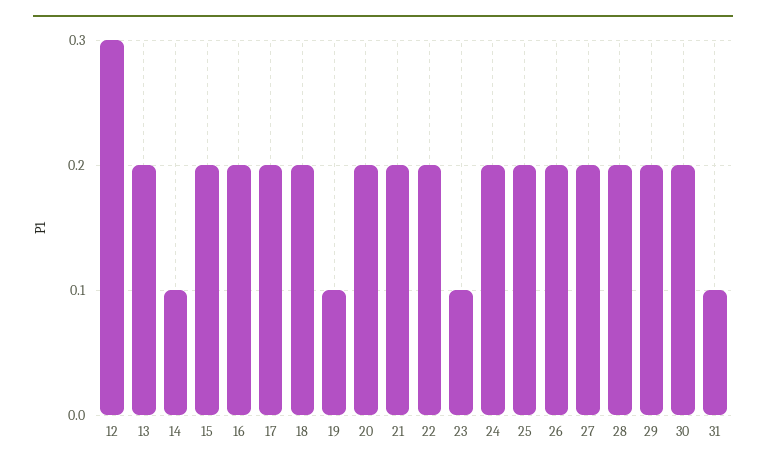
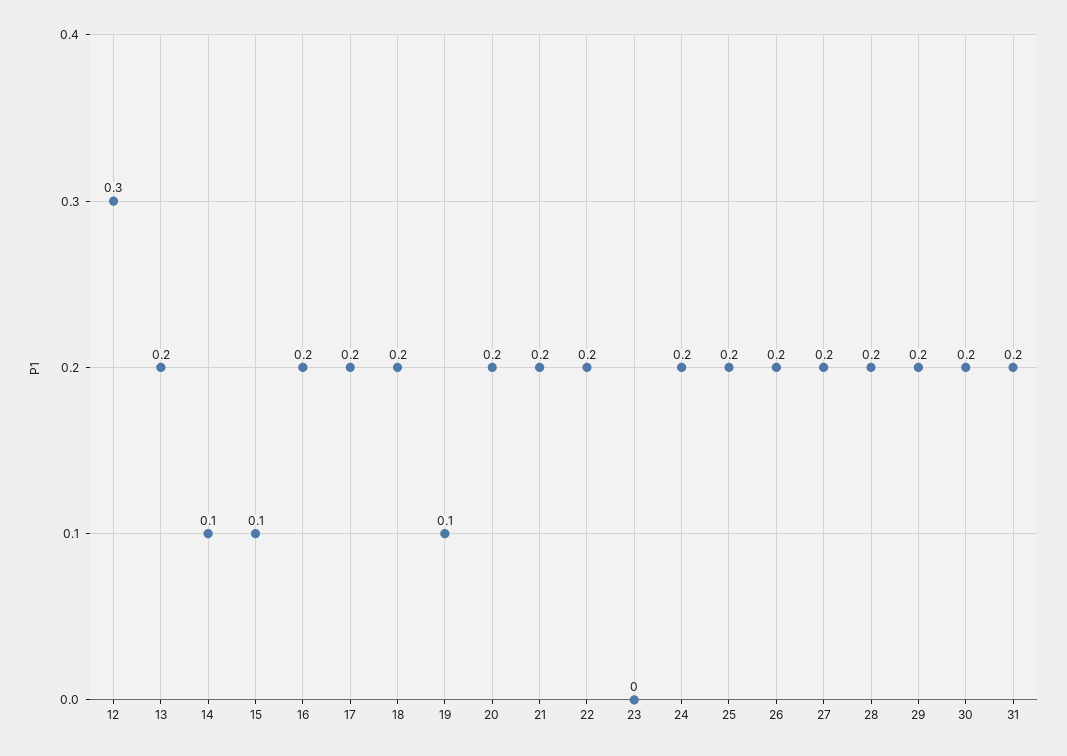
15: 0.2 -> 0.1
23: 0.1 -> 0
31: 0.1 -> 0.2

